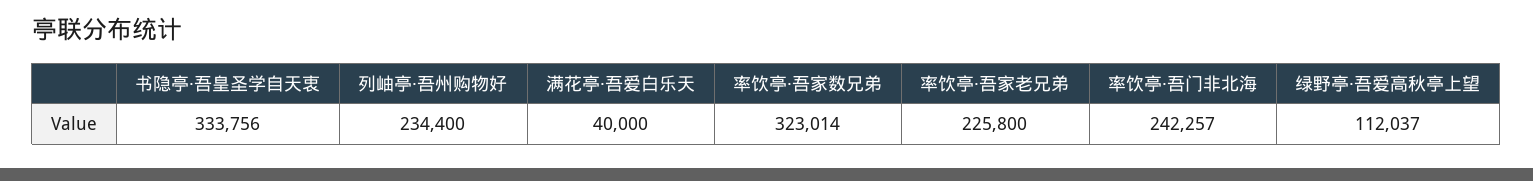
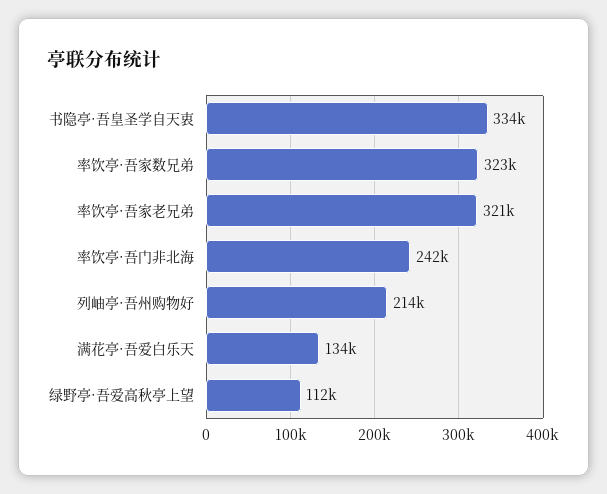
列岫亭·吾州购物好: 234400 -> 214000
满花亭·吾爱白乐天: 40000 -> 134000
率饮亭·吾家老兄弟: 225800 -> 321000

